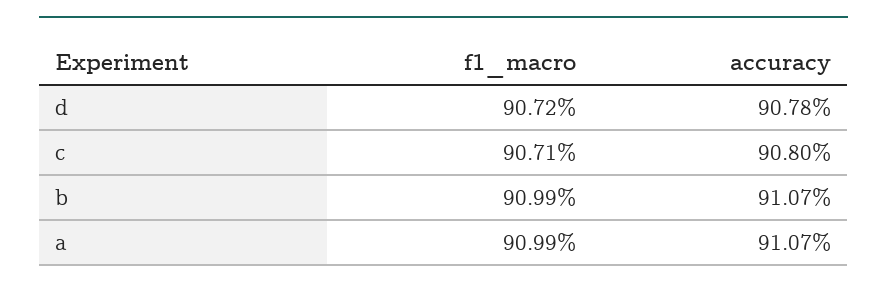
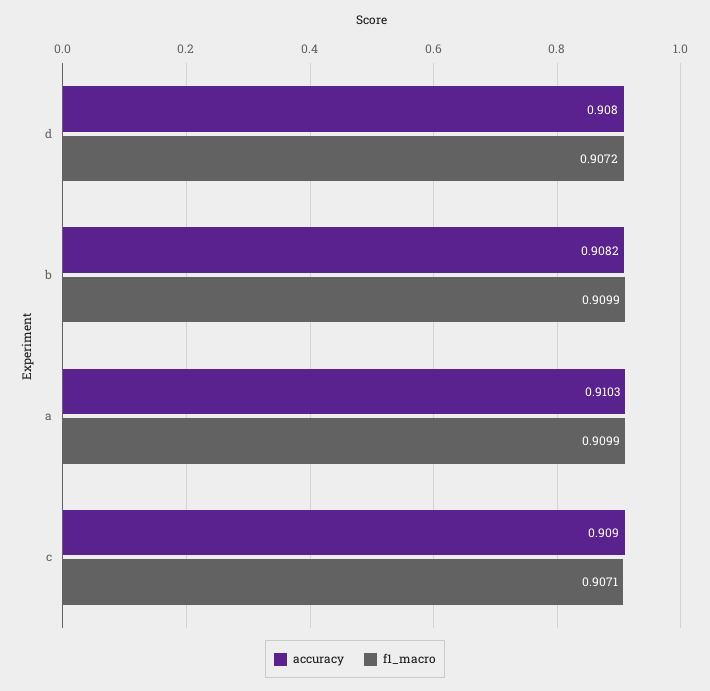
accuracy, d: 0.9078 -> 0.908
accuracy, c: 0.908 -> 0.909
accuracy, b: 0.9107 -> 0.9082
accuracy, a: 0.9107 -> 0.9103

